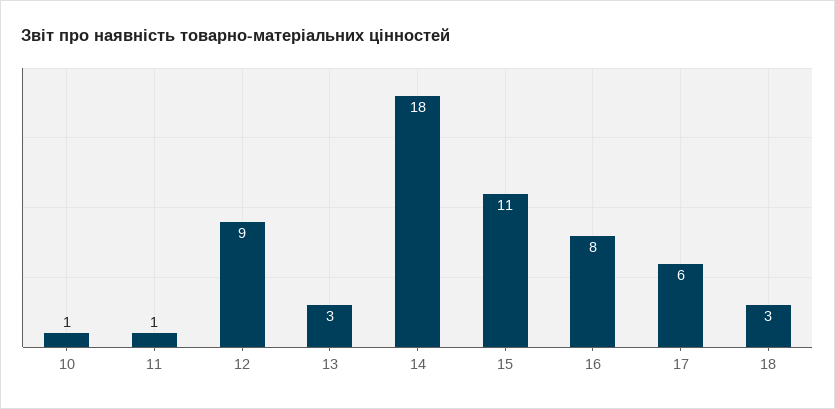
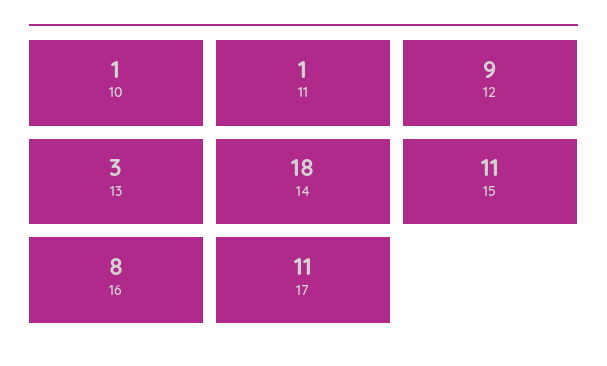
17: 6 -> 11
18: 3 -> none

